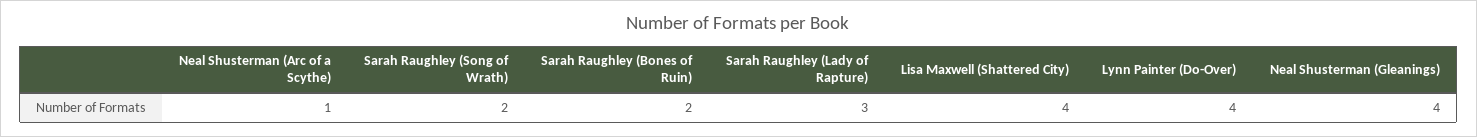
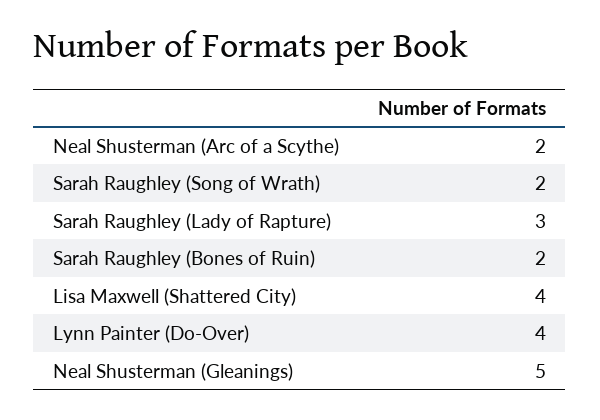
Neal Shusterman (Arc of a Scythe): 1 -> 2
Neal Shusterman (Gleanings): 4 -> 5

